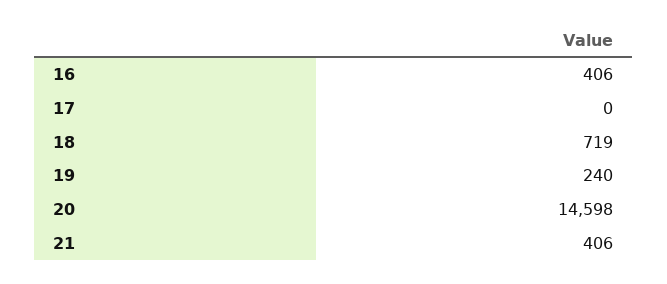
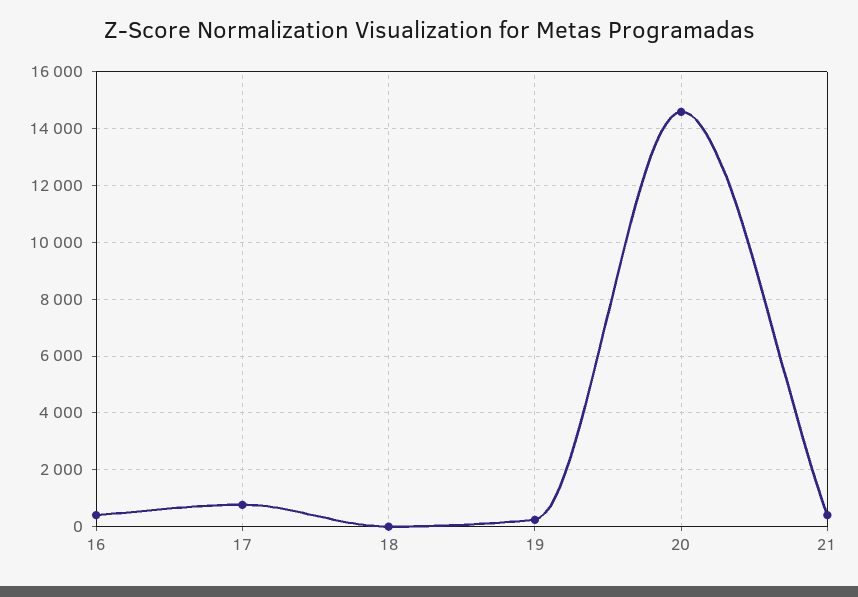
17: 0 -> 750
18: 719 -> 0

